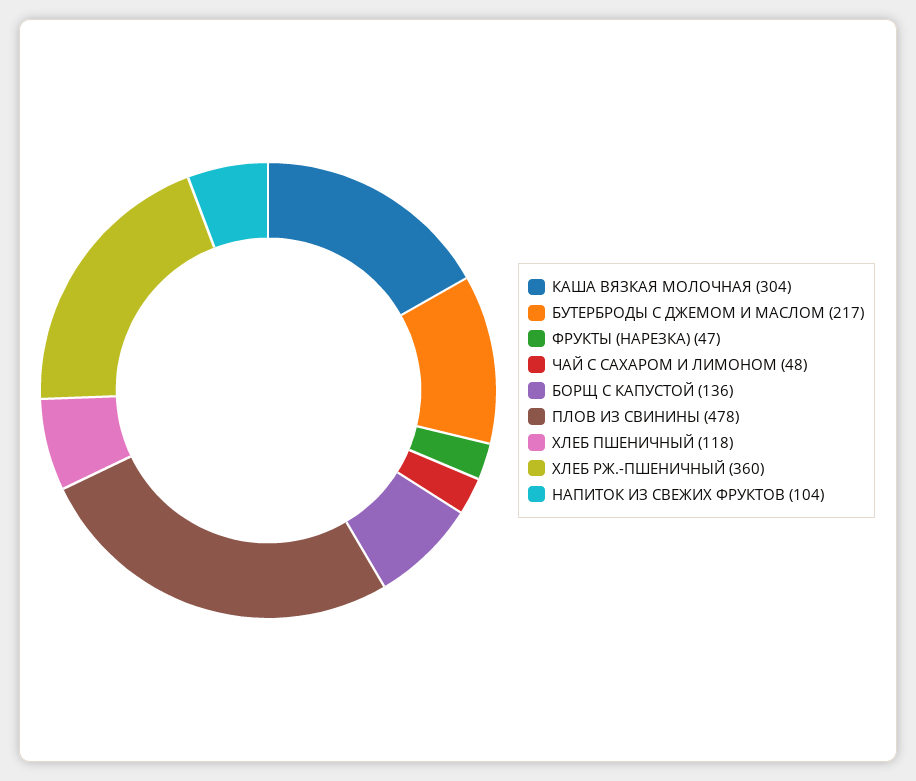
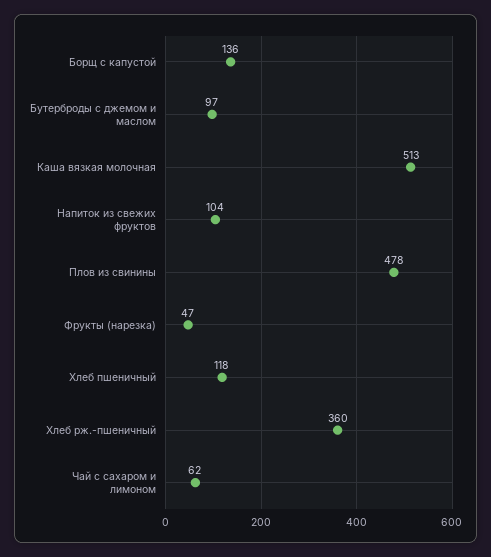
КАША ВЯЗКАЯ МОЛОЧНАЯ: 304 -> 513
БУТЕРБРОДЫ С ДЖЕМОМ И МАСЛОМ: 217 -> 97
ЧАЙ С САХАРОМ И ЛИМОНОМ: 48 -> 62

